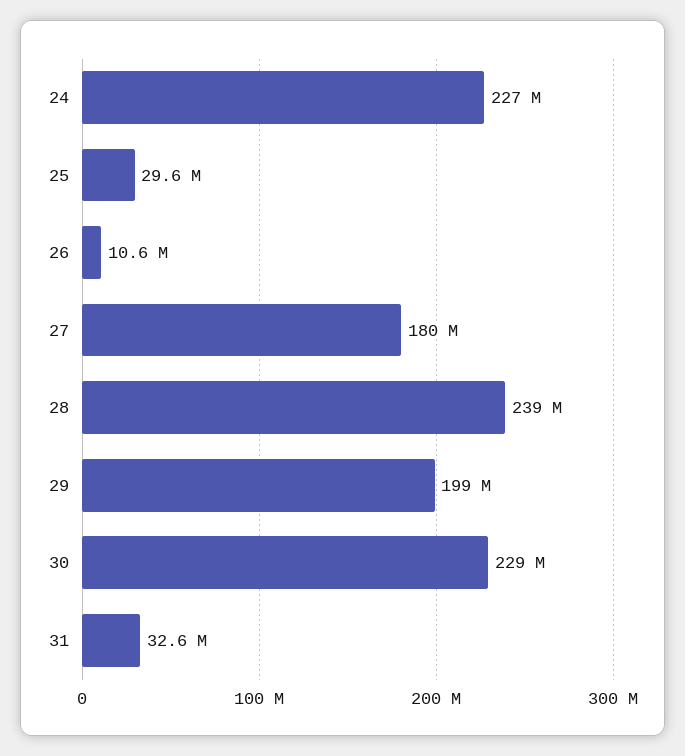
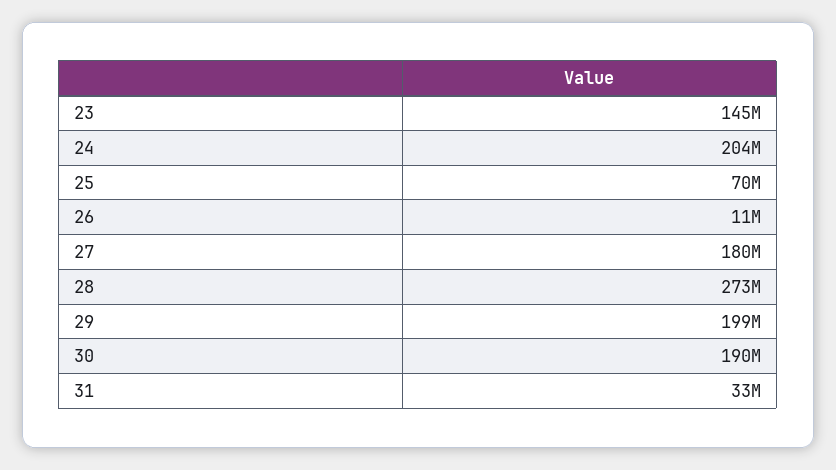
24: 227000000 -> 204000000
25: 29600000 -> 70000000
28: 239000000 -> 273000000
30: 229000000 -> 190000000
23: none -> 145000000

